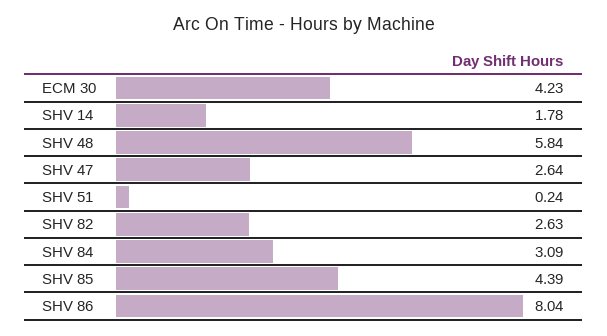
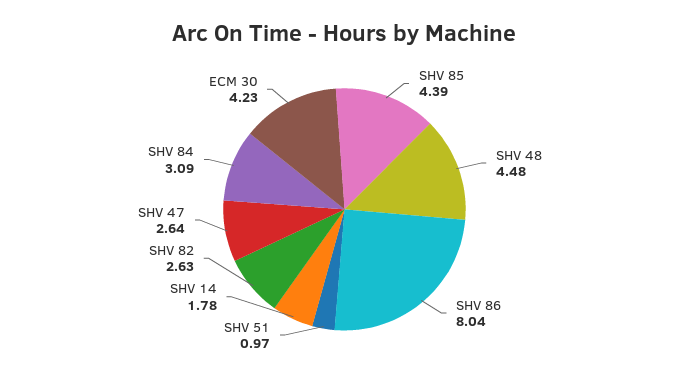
SHV 48: 5.84 -> 4.48
SHV 51: 0.24 -> 0.97

